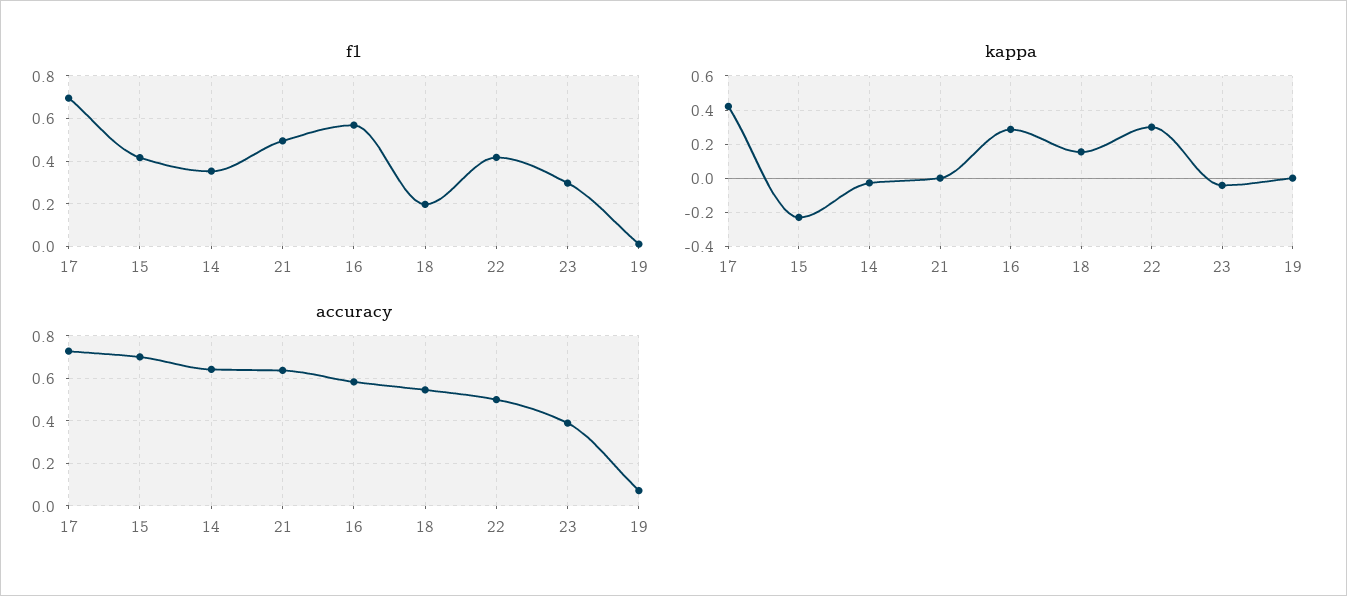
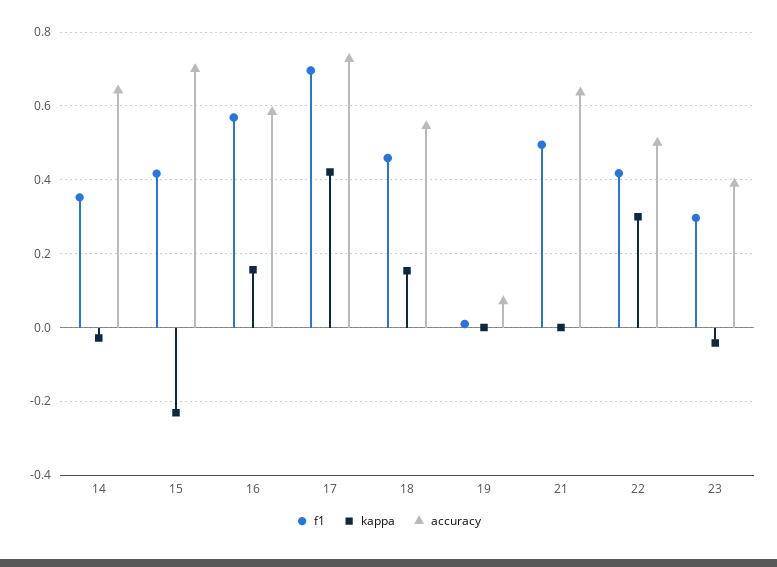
f1, 18: 0.2 -> 0.46
kappa, 16: 0.3 -> 0.16

